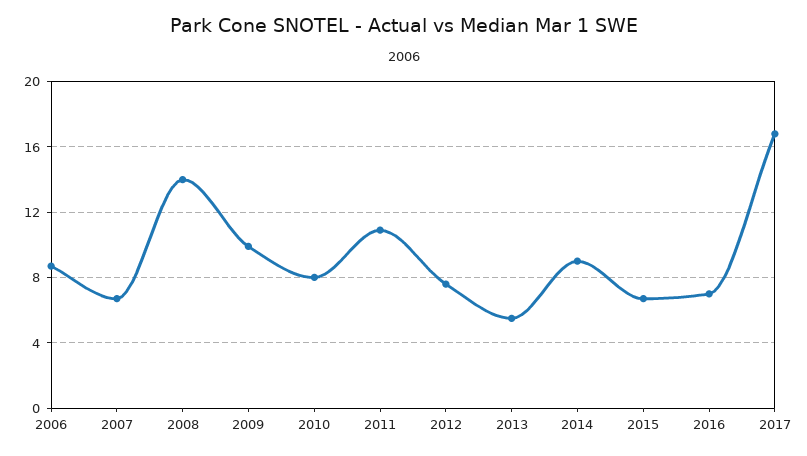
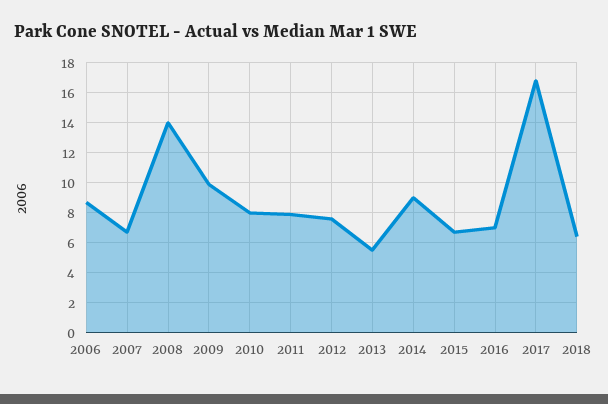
2011: 11 -> 8
2018: none -> 6.5

